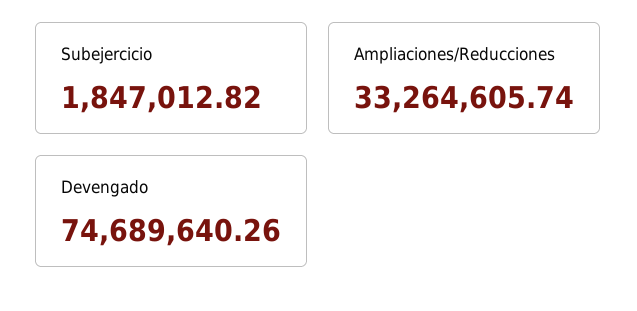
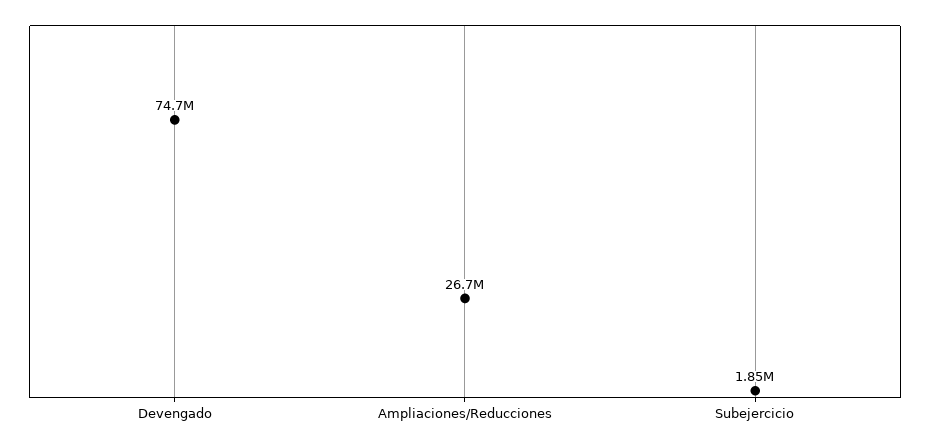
Ampliaciones/Reducciones: 33264605.74 -> 26700000

